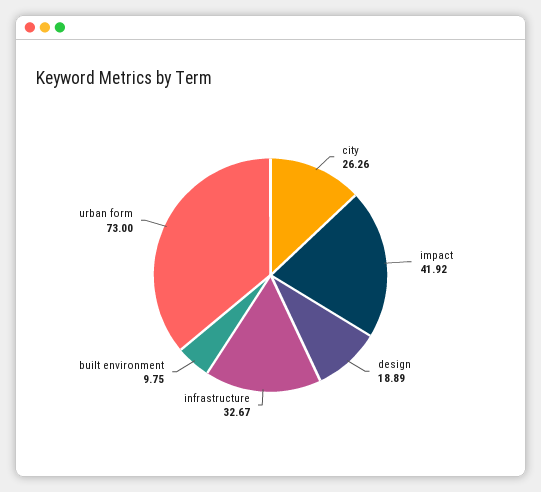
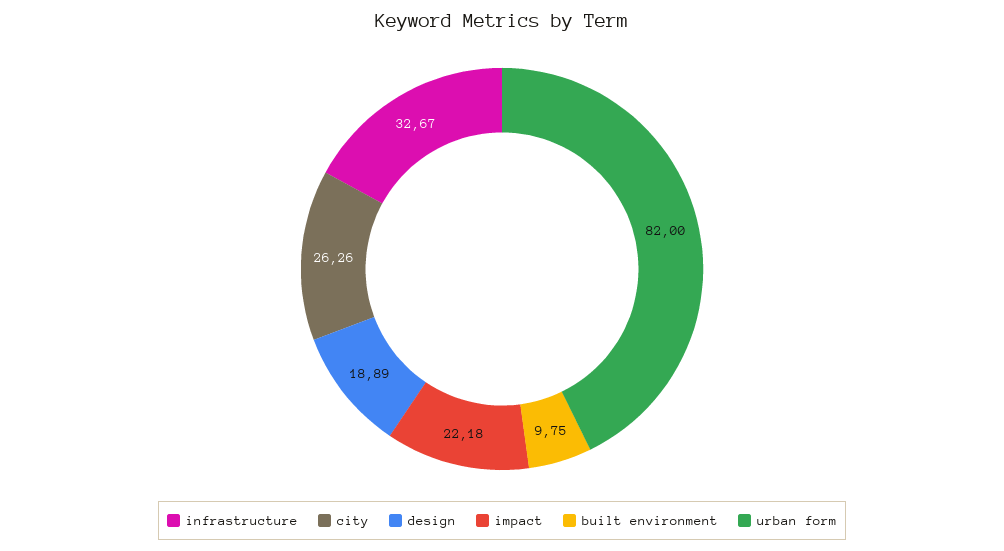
impact: 41.92 -> 22.18
urban form: 73 -> 82

